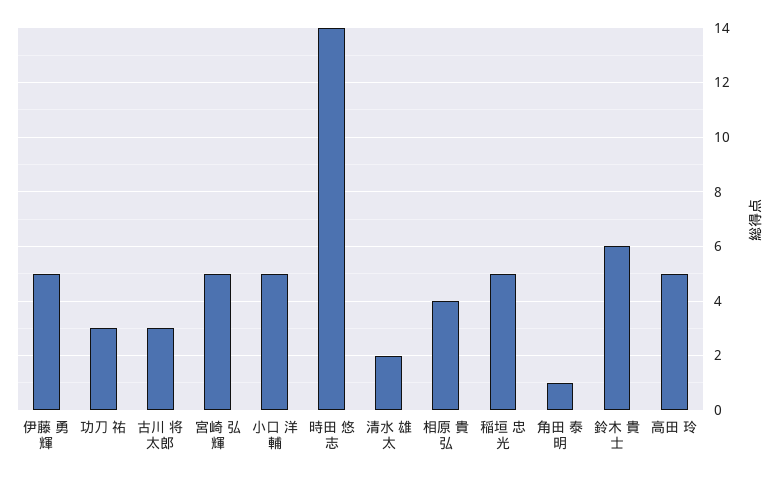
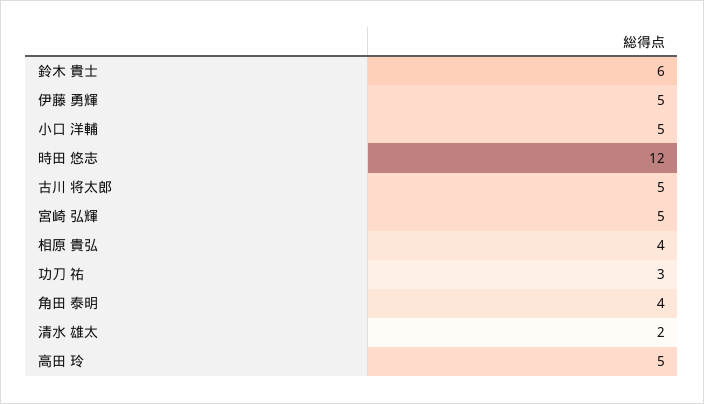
古川 将太郎: 3 -> 5
時田 悠志: 14 -> 12
稲垣 忠光: 5 -> none
角田 泰明: 1 -> 4

